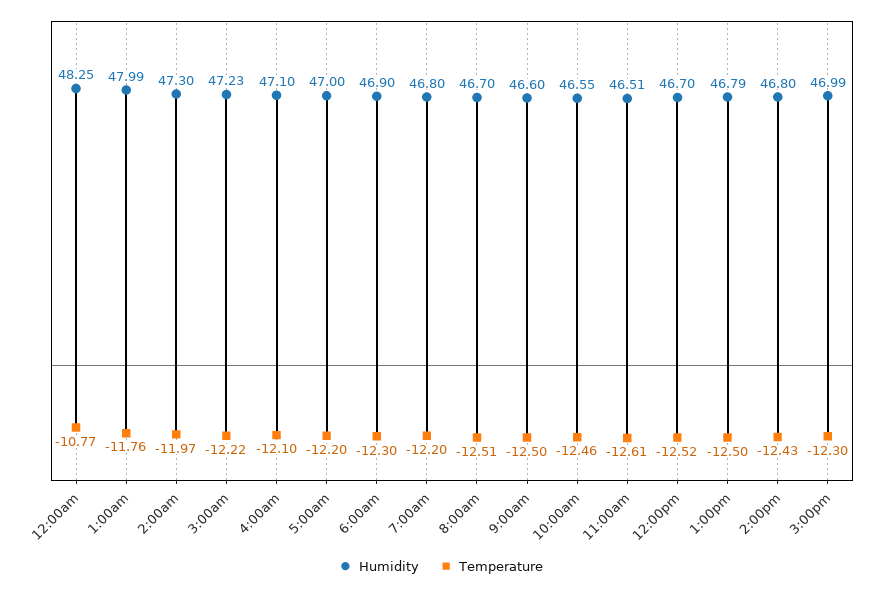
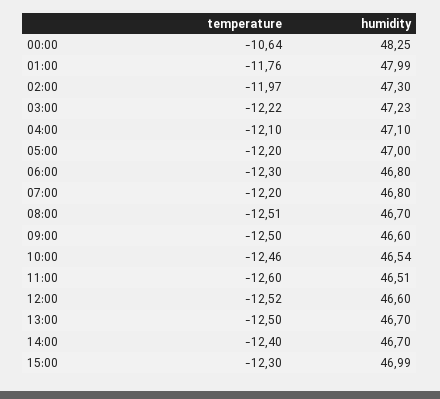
Temperature, 12:00am: -10.77 -> -10.64
Humidity, 6:00am: 46.9 -> 46.8
Humidity, 10:00am: 46.55 -> 46.54
Temperature, 11:00am: -12.61 -> -12.6
Humidity, 12:00pm: 46.7 -> 46.6
Humidity, 1:00pm: 46.79 -> 46.7
Humidity, 2:00pm: 46.8 -> 46.7
Temperature, 2:00pm: -12.43 -> -12.4

